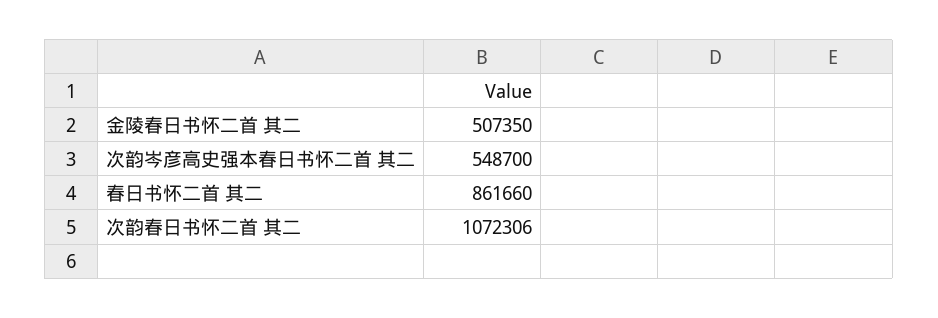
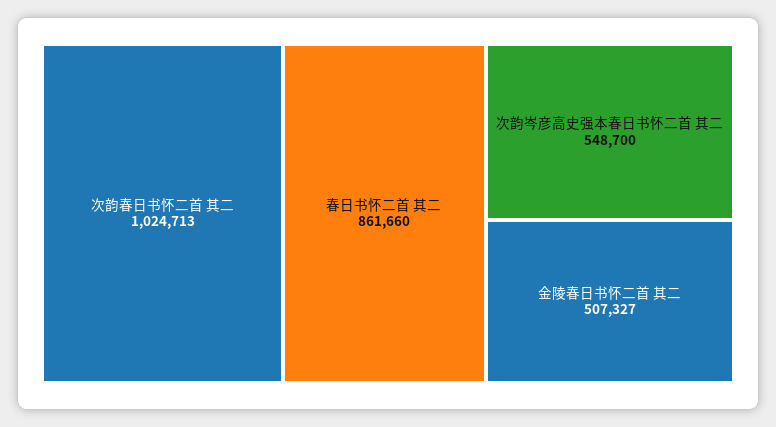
金陵春日书怀二首 其二: 507350 -> 507327
次韵春日书怀二首 其二: 1072306 -> 1024713

